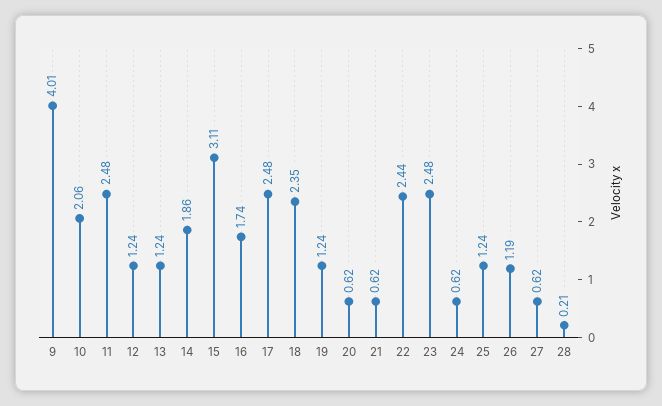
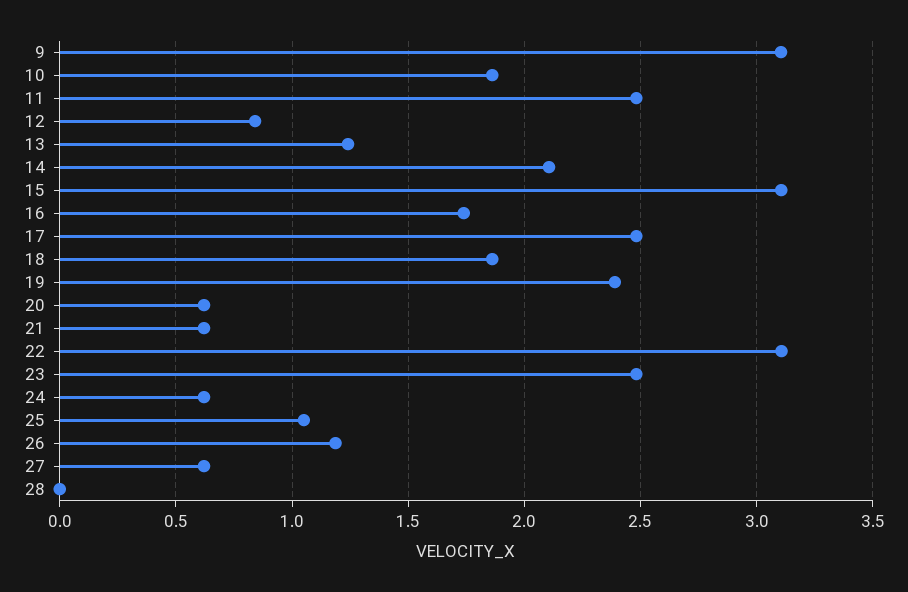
9: 4.01 -> 3.1
10: 2.06 -> 1.85
12: 1.24 -> 0.85
14: 1.86 -> 2.1
18: 2.35 -> 1.85
19: 1.24 -> 2.4
22: 2.44 -> 3.1
25: 1.24 -> 1.05
28: 0.21 -> 0

